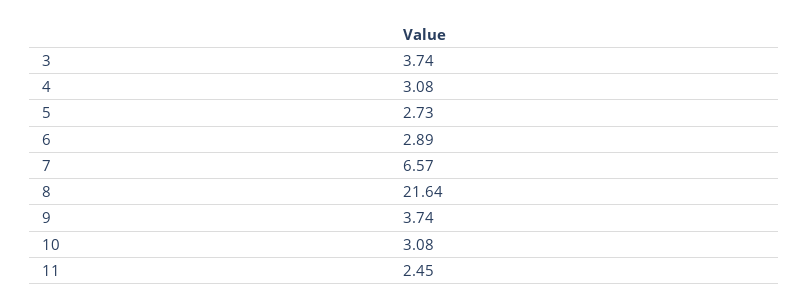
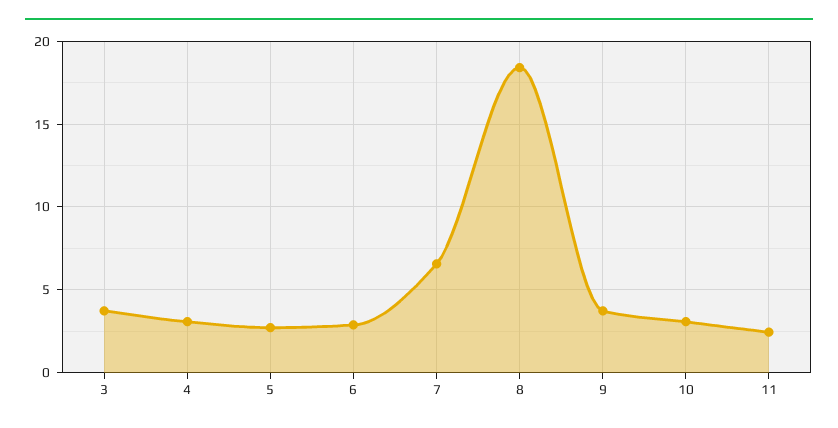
8: 21.64 -> 18.5

